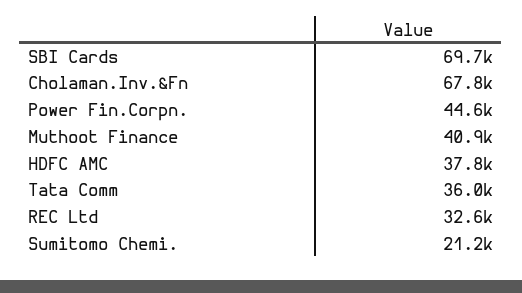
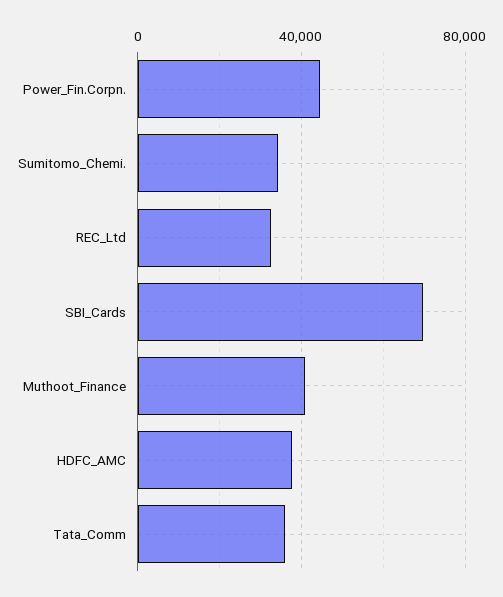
Cholaman.Inv.&Fn: 67800 -> none
Sumitomo Chemi.: 21200 -> 35000

